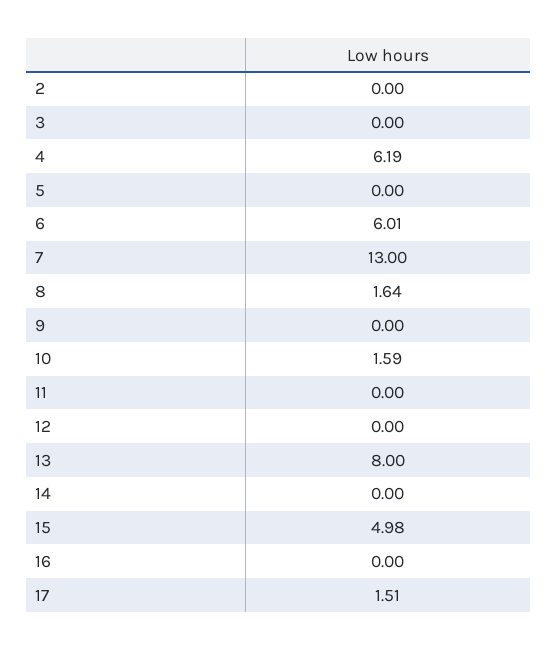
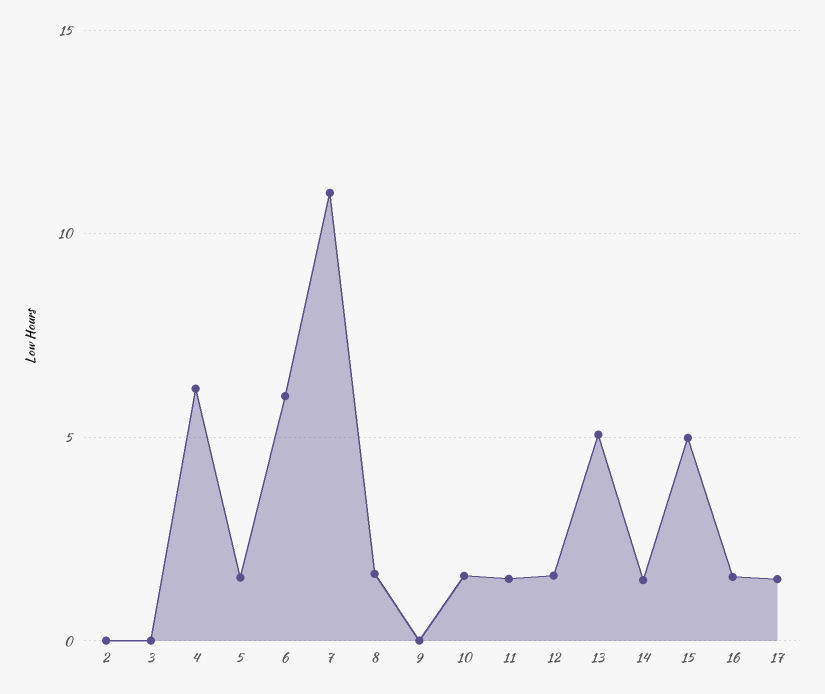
5: 0 -> 1.5
7: 13 -> 11
11: 0 -> 1.5
12: 0 -> 1.5
13: 8 -> 5
14: 0 -> 1.5
16: 0 -> 1.5

